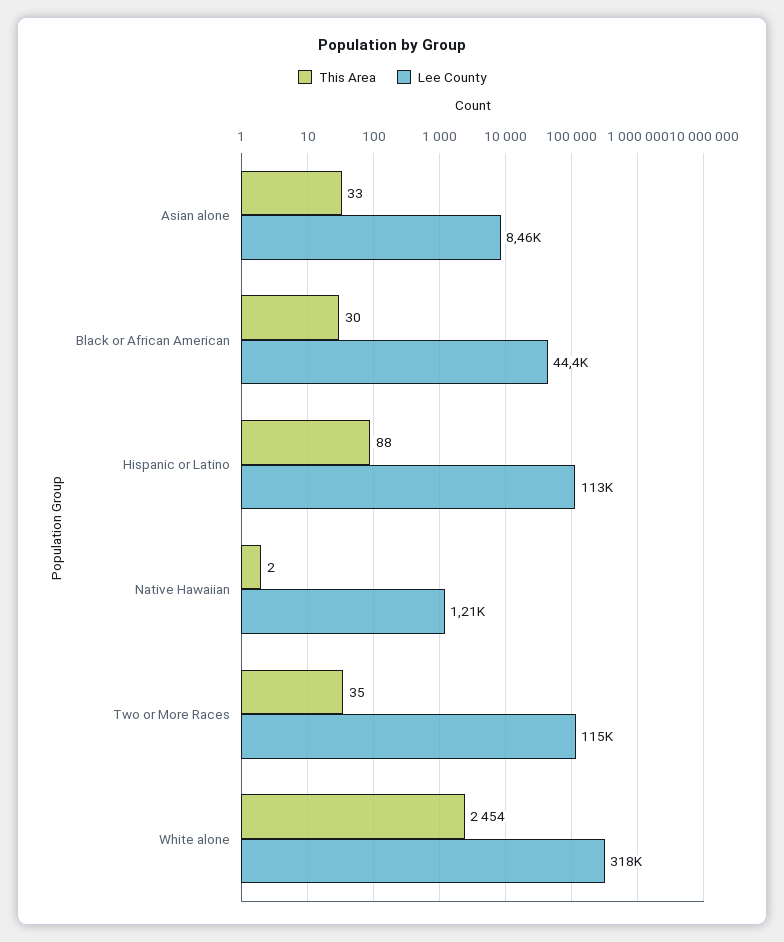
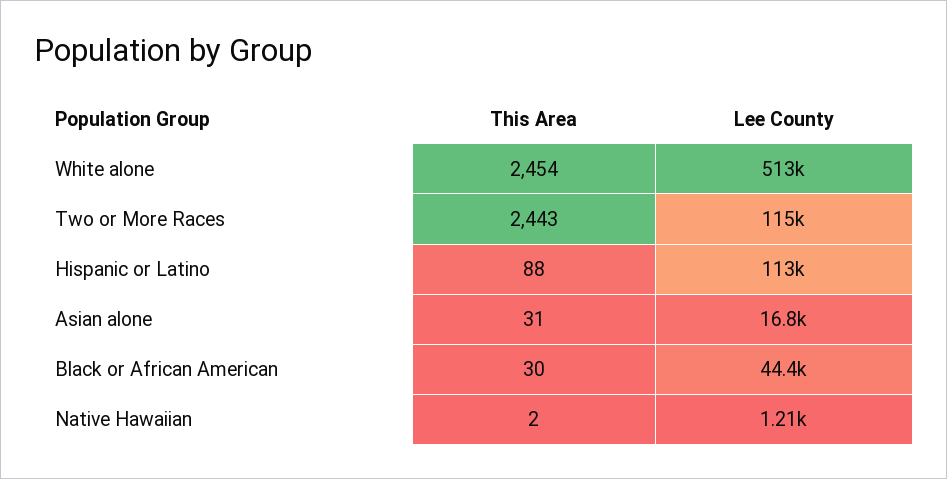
This Area, Asian alone: 33 -> 31
Lee County, Asian alone: 8460 -> 16800
This Area, Two or More Races: 35 -> 2443
Lee County, White alone: 318000 -> 513000

